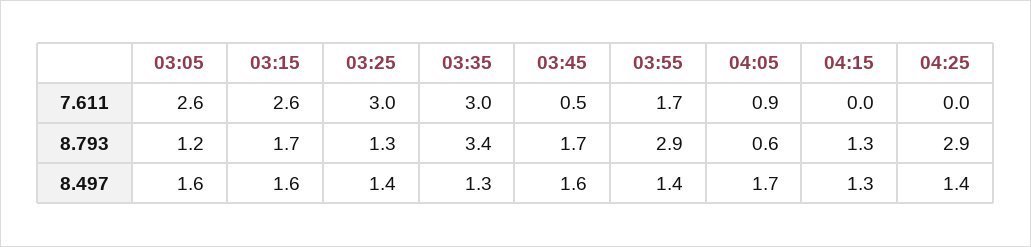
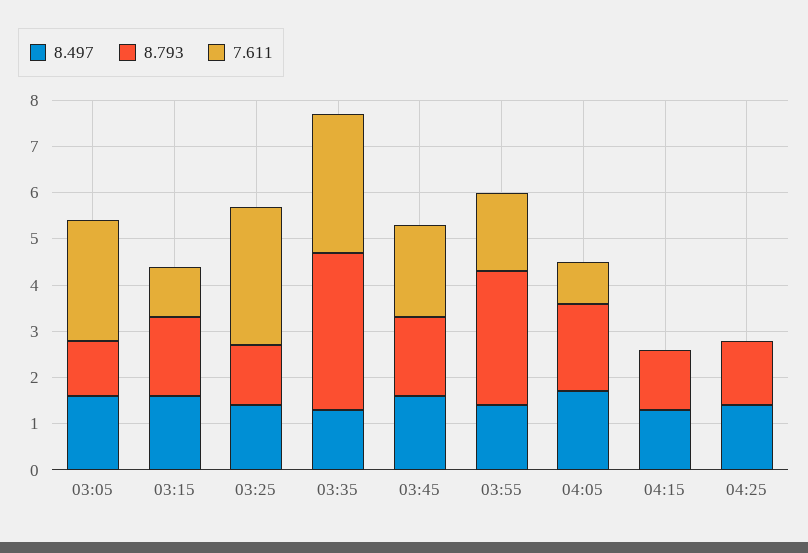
7.611, 03:15: 2.6 -> 1
7.611, 03:45: 0.5 -> 2
8.793, 04:05: 0.6 -> 2
8.793, 04:25: 2.9 -> 1.5

